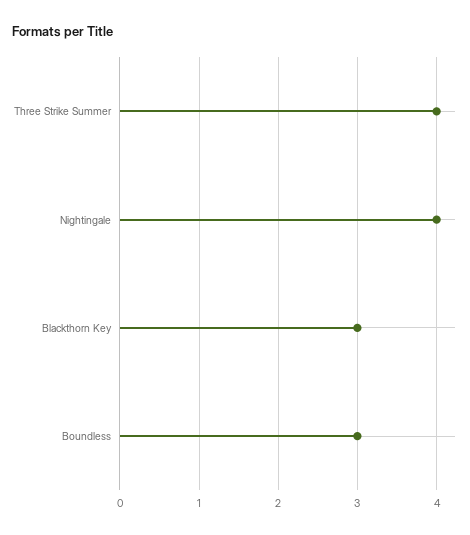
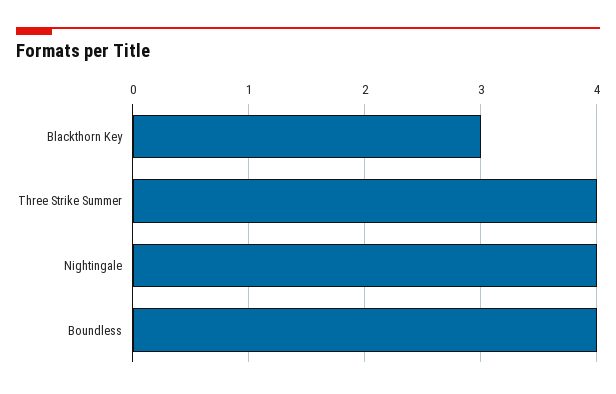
Boundless: 3 -> 4

